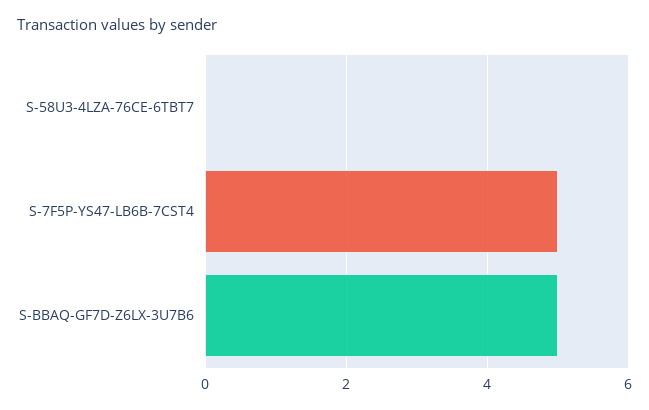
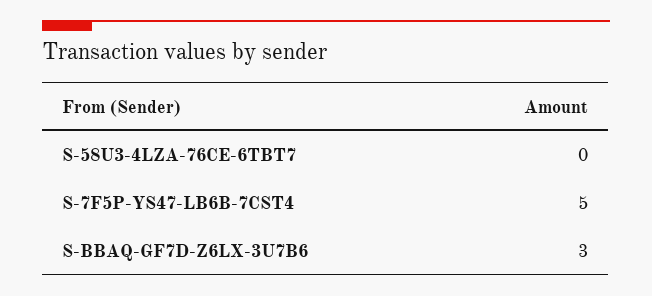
S-BBAQ-GF7D-Z6LX-3U7B6: 5 -> 3

